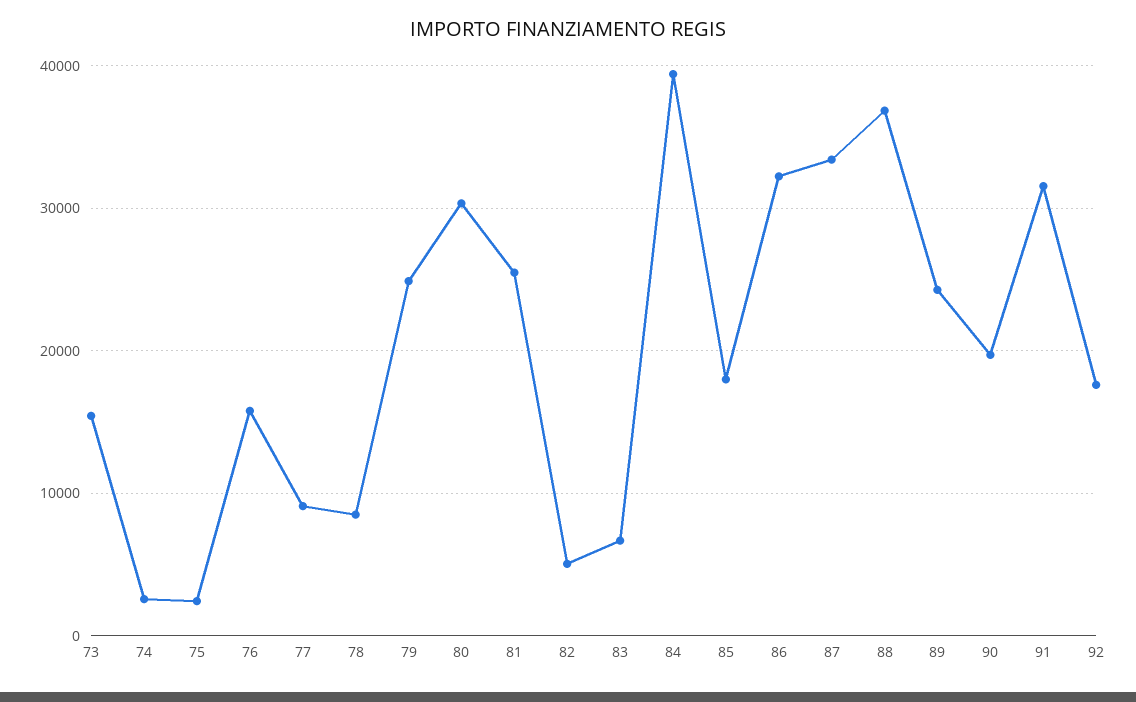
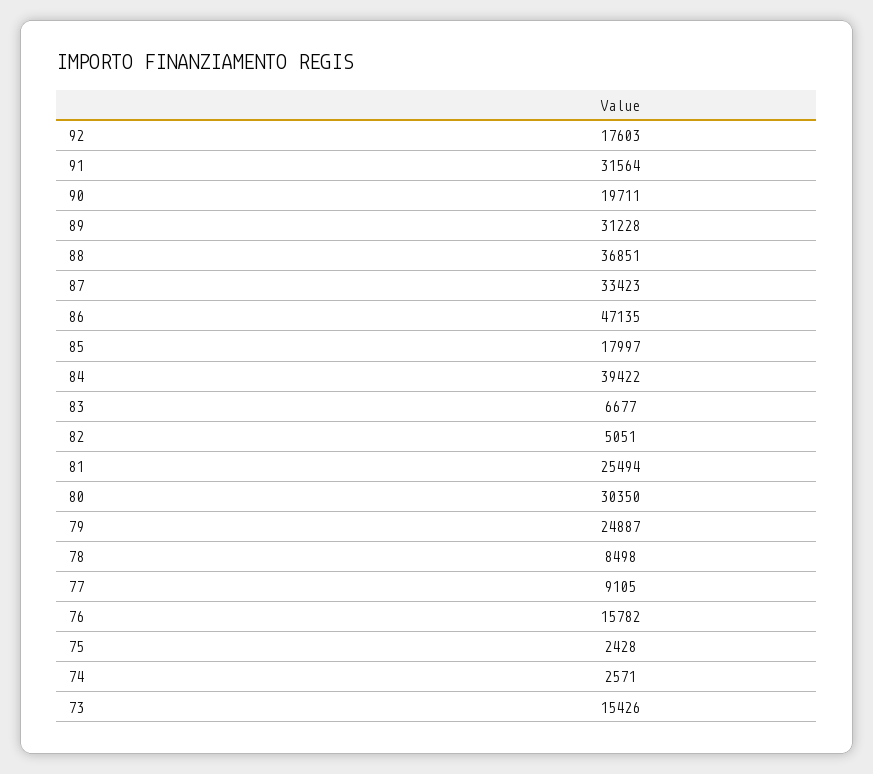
86: 32000 -> 47135
89: 24000 -> 31228

